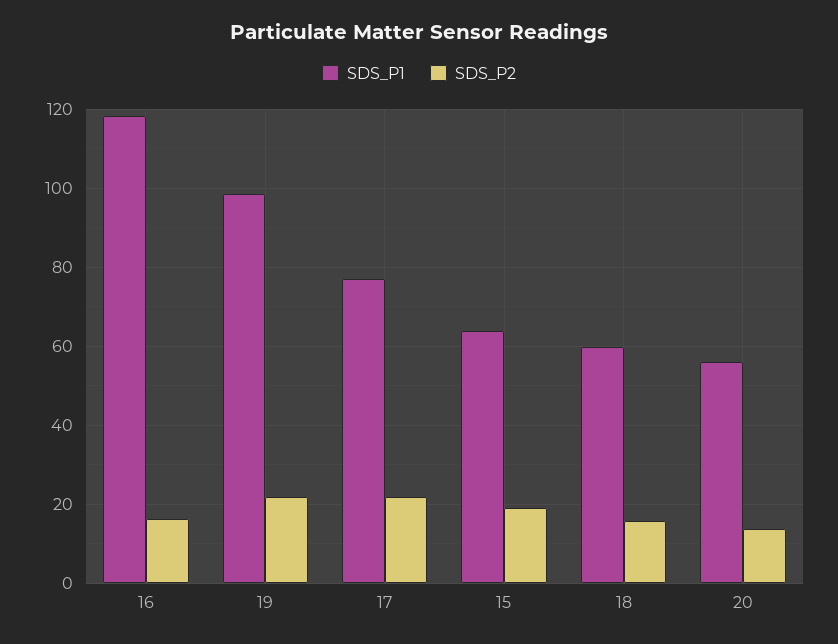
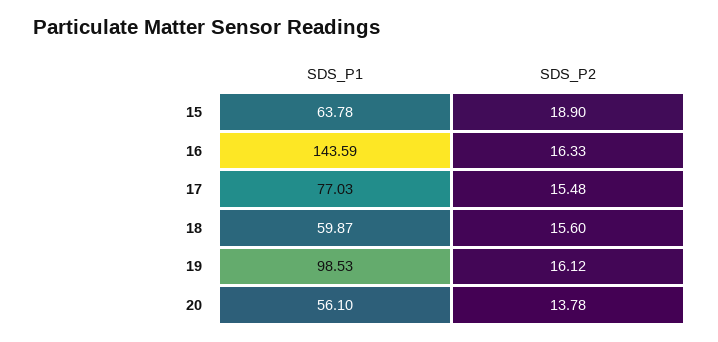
SDS_P1, 16: 118 -> 143.59
SDS_P2, 19: 22 -> 16.12
SDS_P2, 17: 22 -> 15.48

